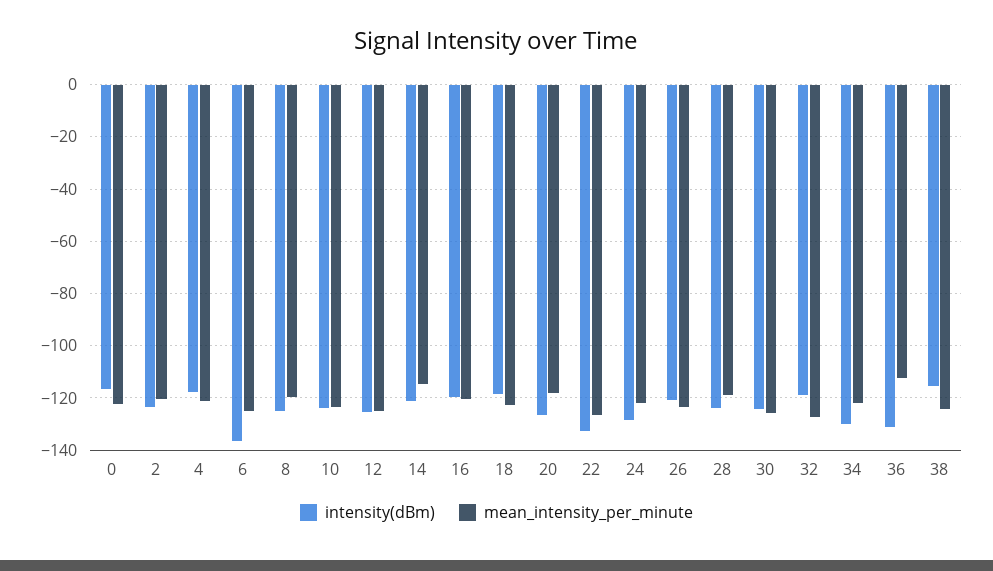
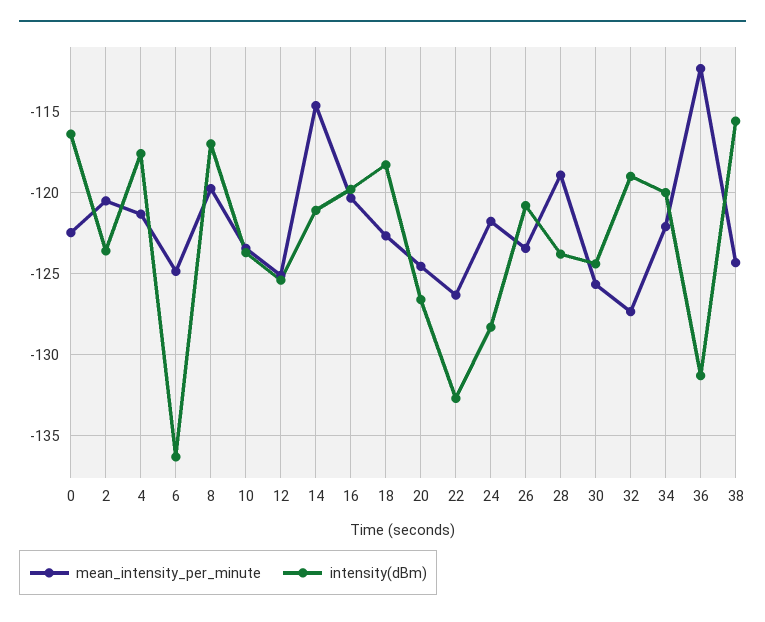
intensity(dBm), 8: -125 -> -117
mean_intensity_per_minute, 20: -117.5 -> -124.5
intensity(dBm), 34: -130 -> -120

